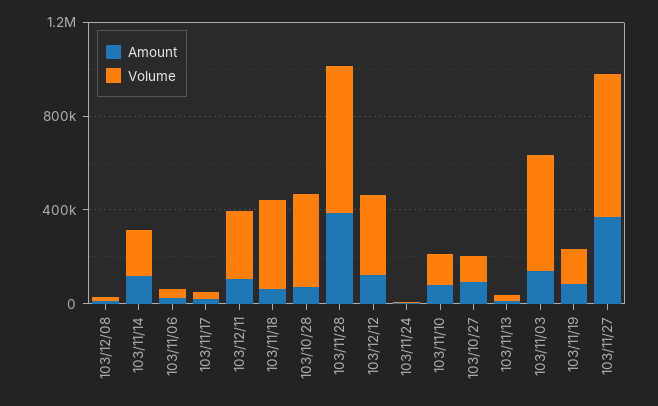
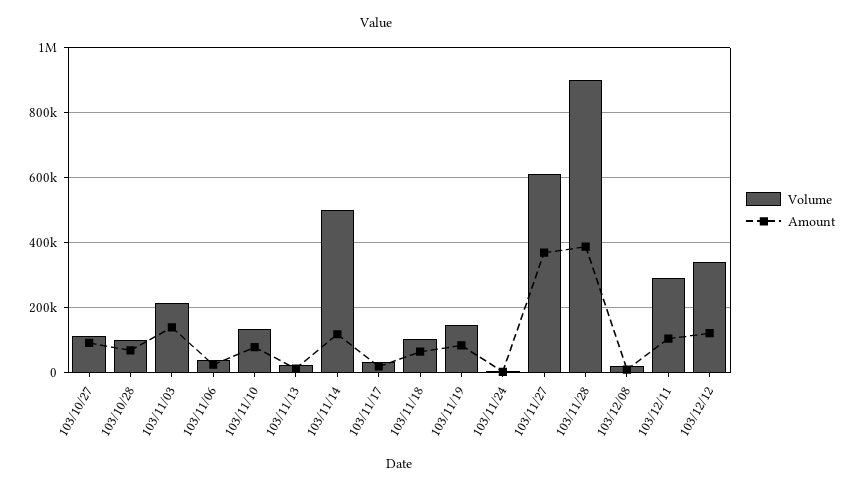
Volume, 103/11/14: 200000 -> 500000
Volume, 103/11/18: 400000 -> 100000
Volume, 103/10/28: 400000 -> 100000
Volume, 103/11/28: 600000 -> 900000
Volume, 103/11/03: 500000 -> 220000

